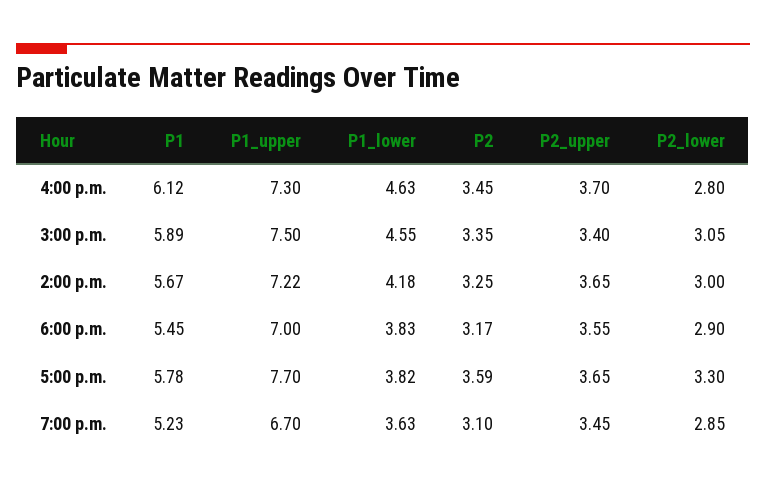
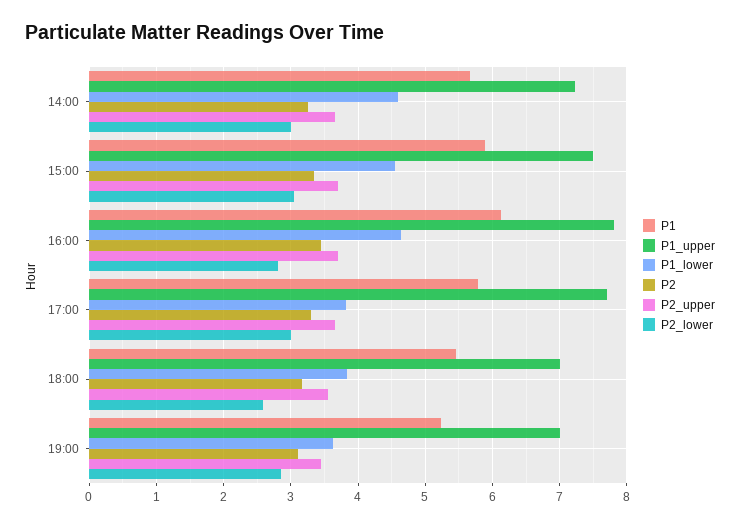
P1_upper, 4:00 p.m.: 7.3 -> 7.8
P2_upper, 3:00 p.m.: 3.4 -> 3.7
P1_lower, 2:00 p.m.: 4.18 -> 4.6
P2_lower, 6:00 p.m.: 2.9 -> 2.6
P2, 5:00 p.m.: 3.59 -> 3.3
P2_lower, 5:00 p.m.: 3.3 -> 3
P1_upper, 7:00 p.m.: 6.7 -> 7

